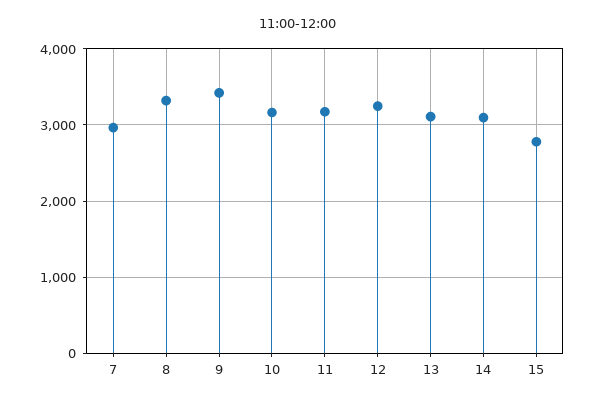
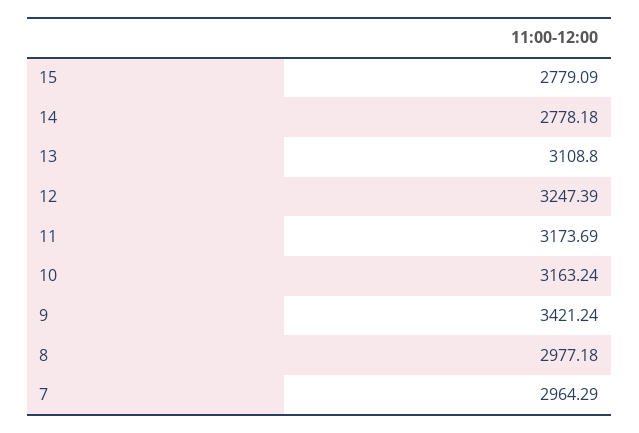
8: 3300 -> 2977.18
14: 3100 -> 2778.18

